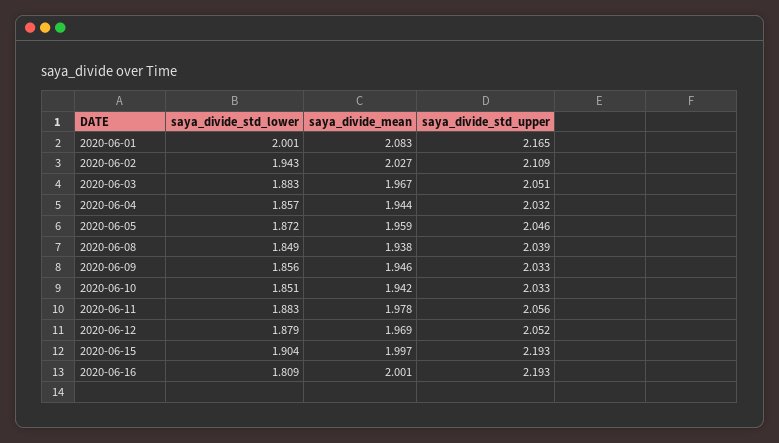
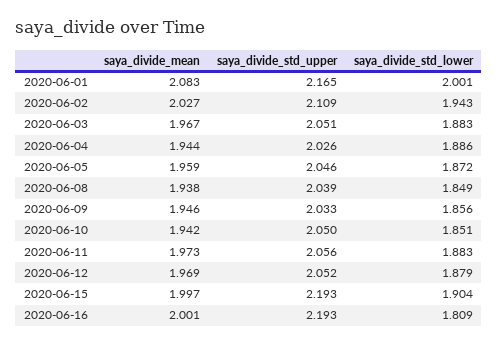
saya_divide_std_lower, 2020-06-04: 1.857 -> 1.886
saya_divide_std_upper, 2020-06-04: 2.032 -> 2.026
saya_divide_std_upper, 2020-06-10: 2.033 -> 2.05
saya_divide_mean, 2020-06-11: 1.978 -> 1.973

